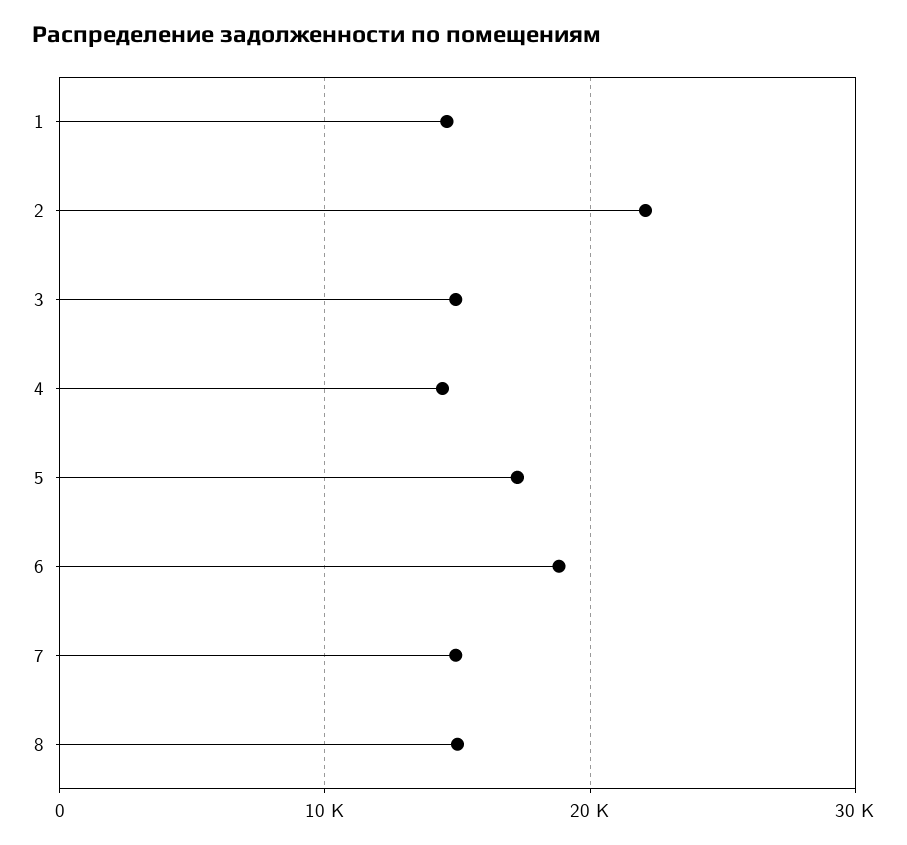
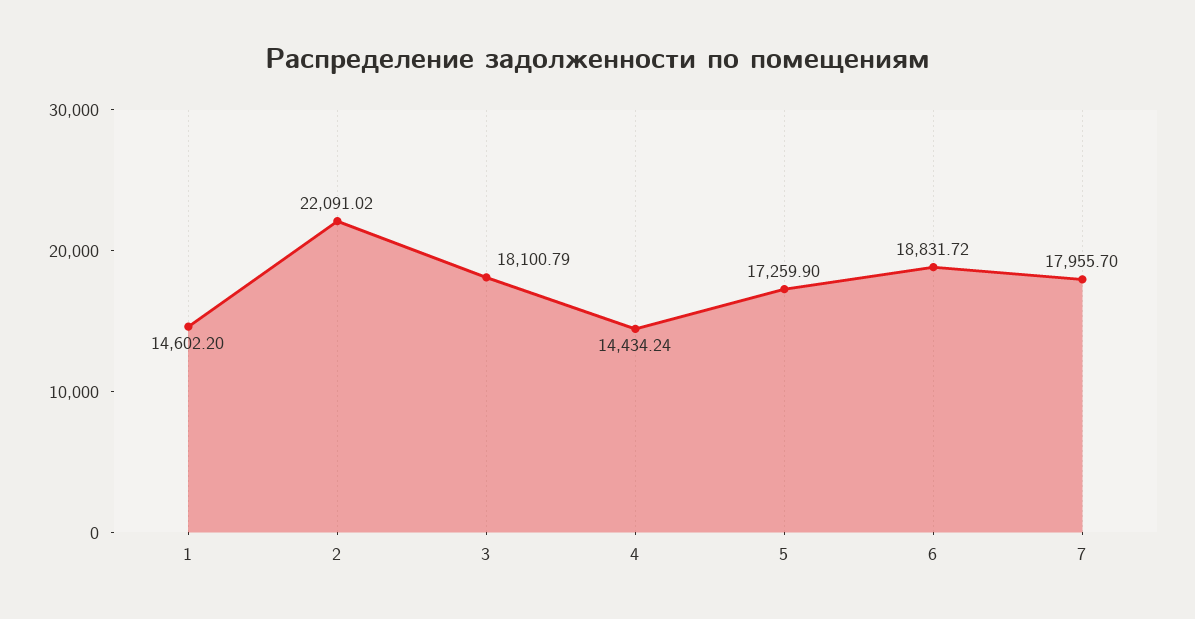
3: 15000 -> 18100.79
7: 15000 -> 17955.7
8: 15000 -> none

